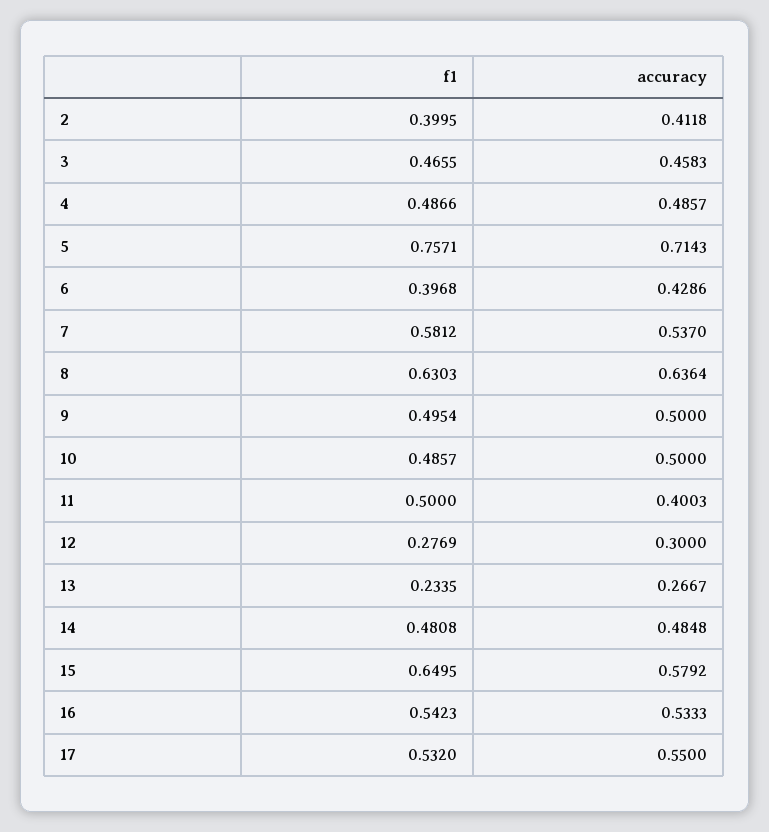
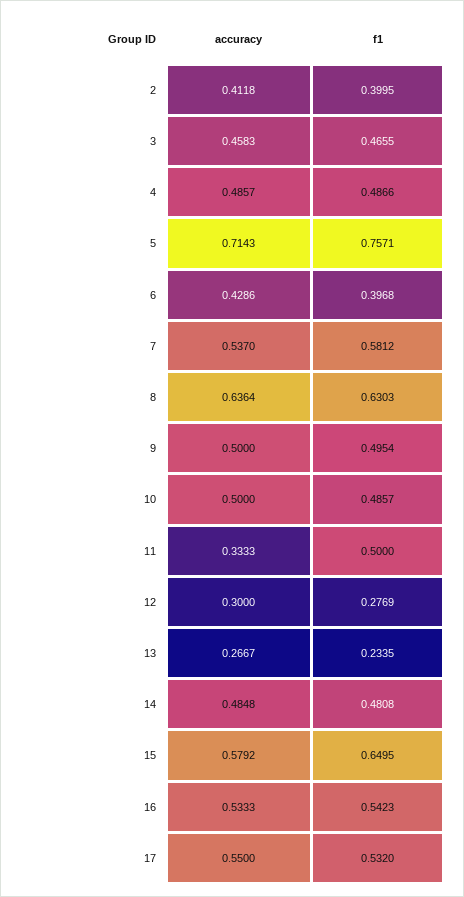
accuracy, 11: 0.4003 -> 0.3333

